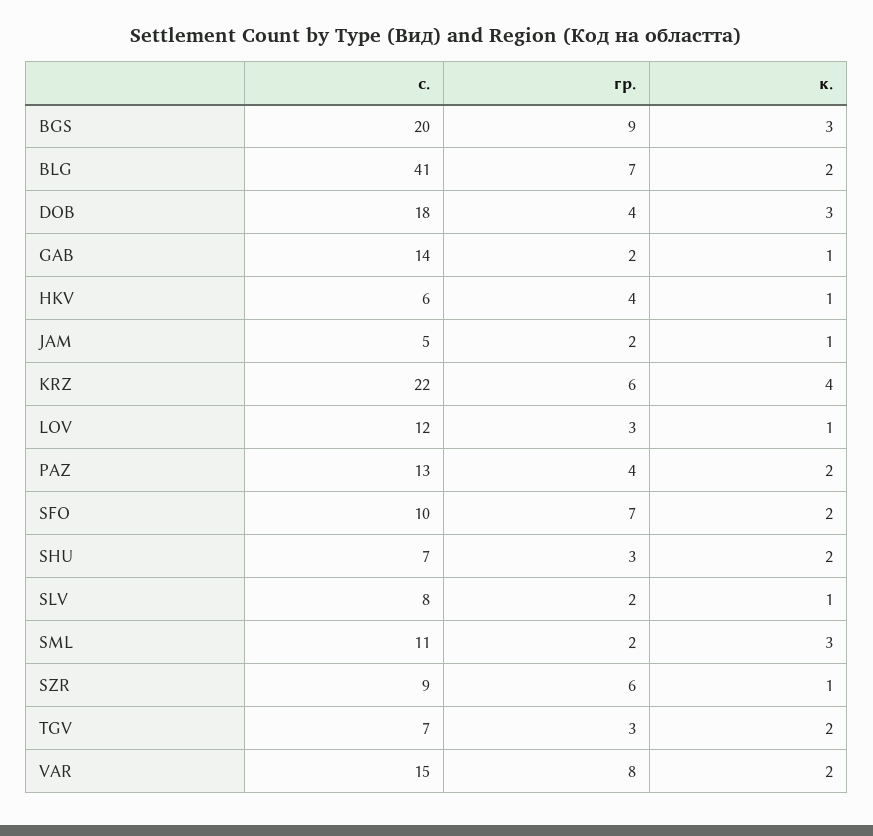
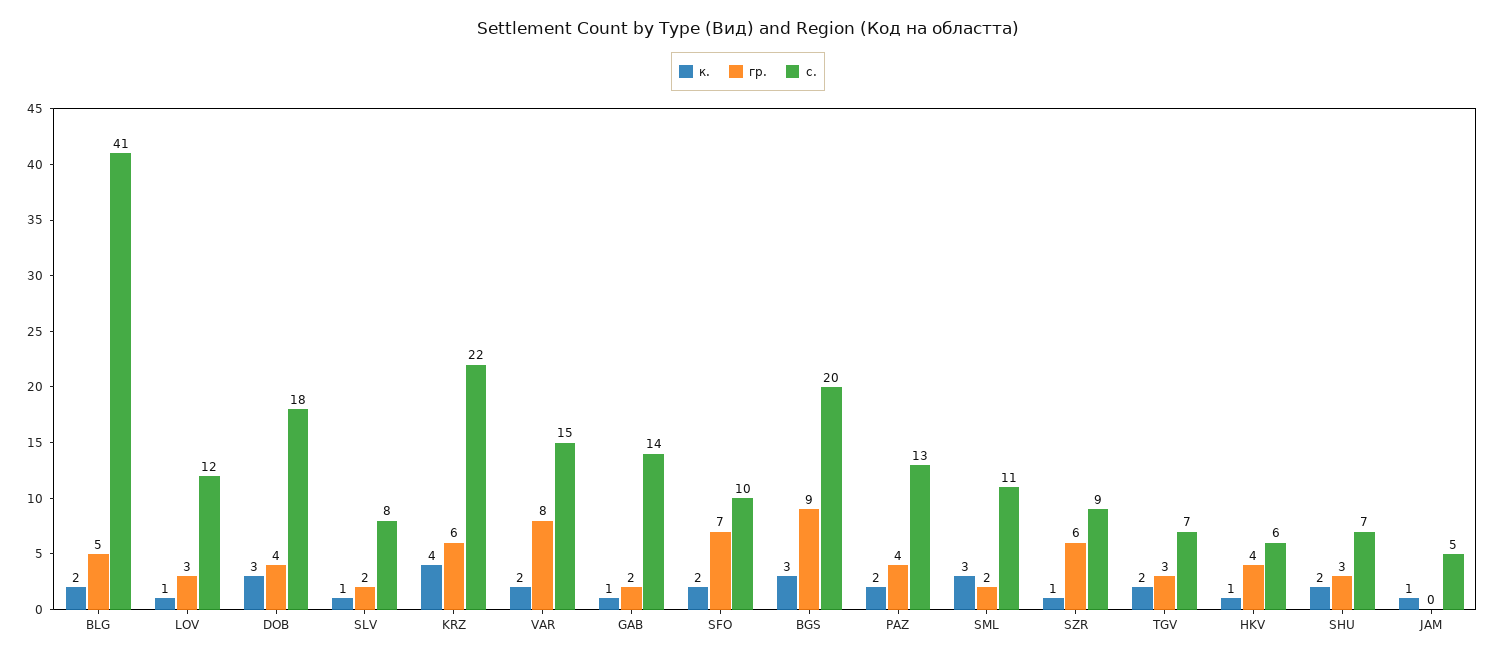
гр., BLG: 7 -> 5
гр., JAM: 2 -> 0

